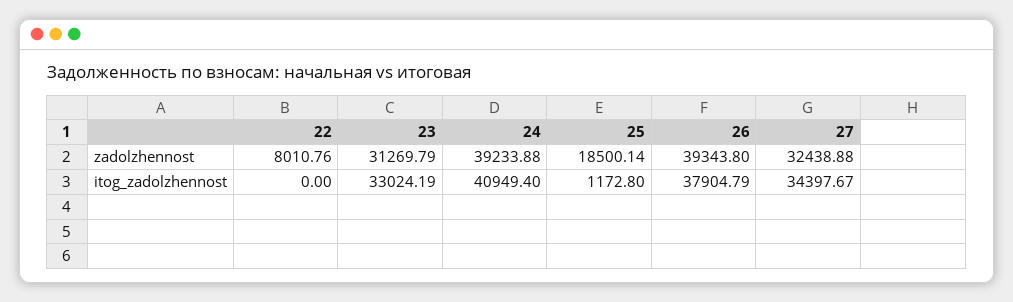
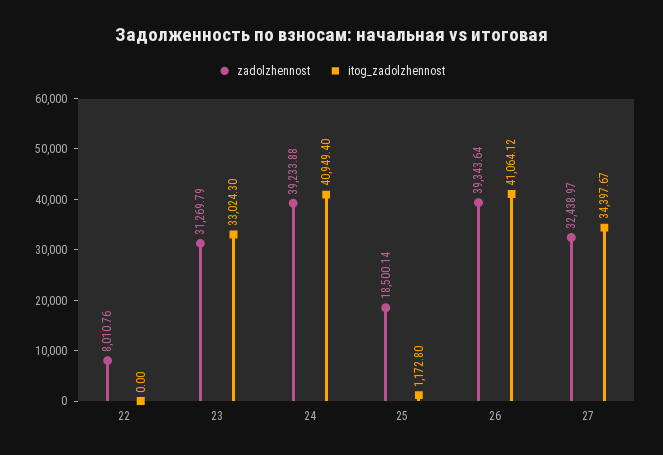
zadolzhennost, 26: 39343.8 -> 39343.64
zadolzhennost, 27: 32438.88 -> 32438.97
itog_zadolzhennost, 23: 33024.19 -> 33024.3
itog_zadolzhennost, 26: 37904.79 -> 41064.12

